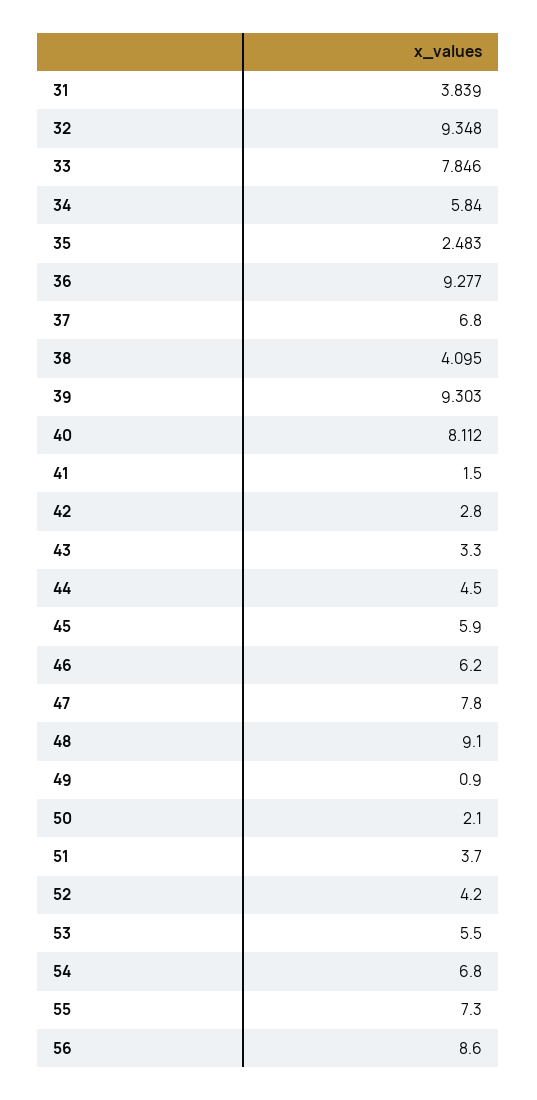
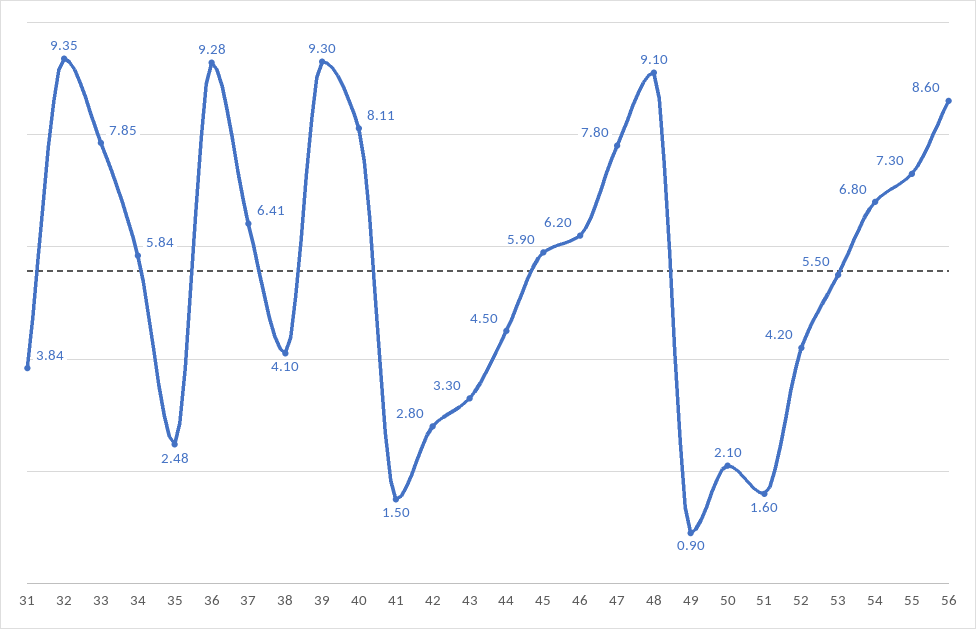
37: 6.8 -> 6.41
51: 3.7 -> 1.6

